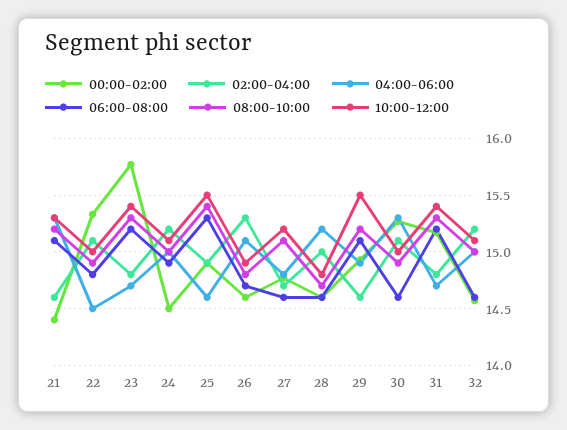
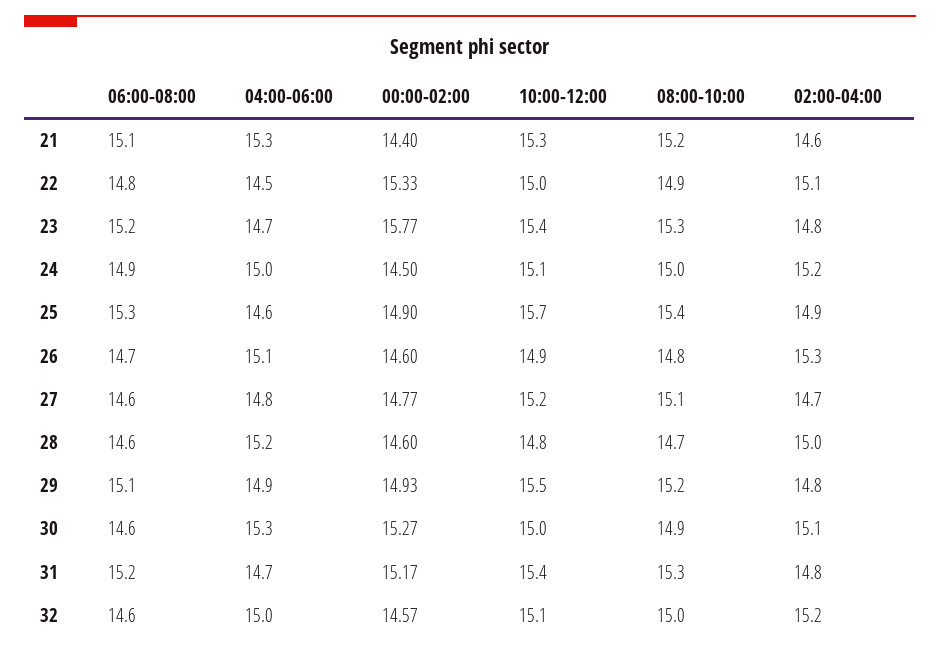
10:00-12:00, 25: 15.5 -> 15.7
02:00-04:00, 29: 14.6 -> 14.8

